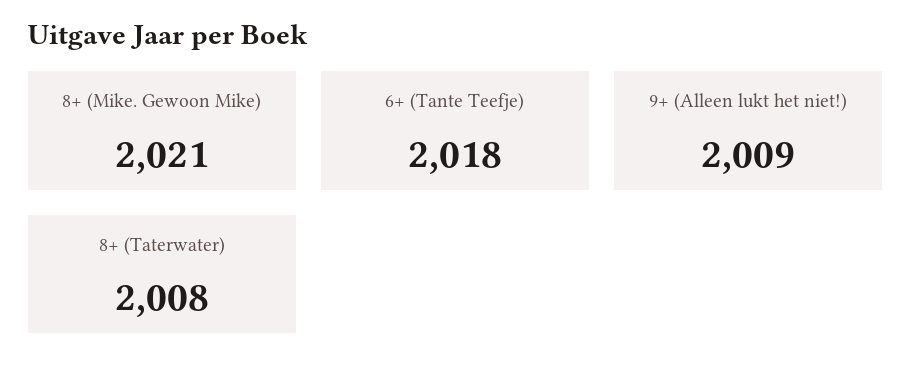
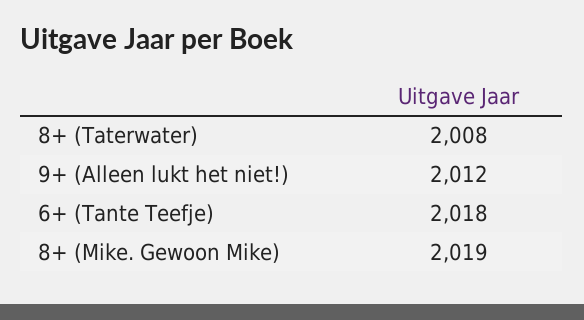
8+ (Mike. Gewoon Mike): 2021 -> 2019
9+ (Alleen lukt het niet!): 2009 -> 2012

